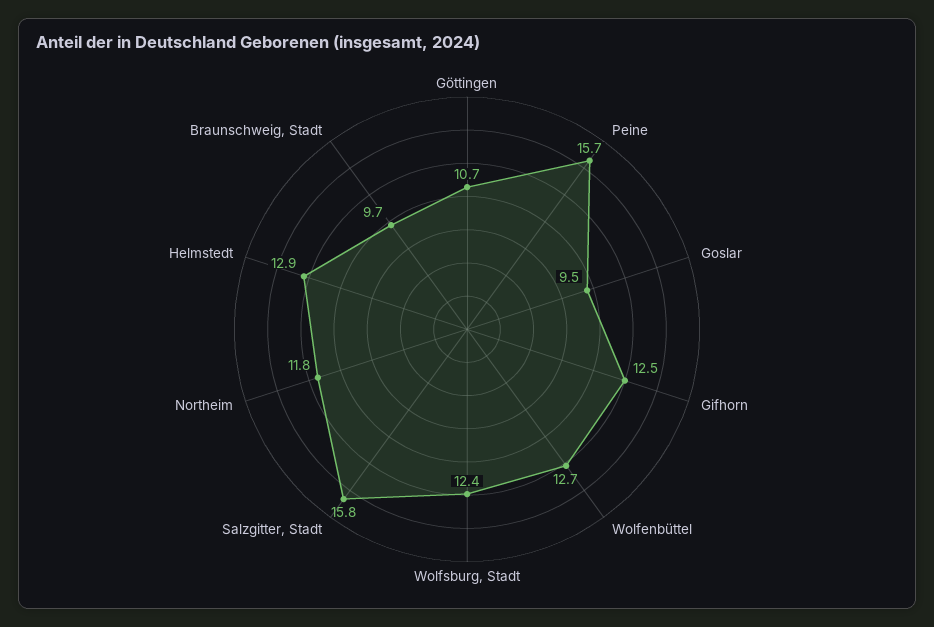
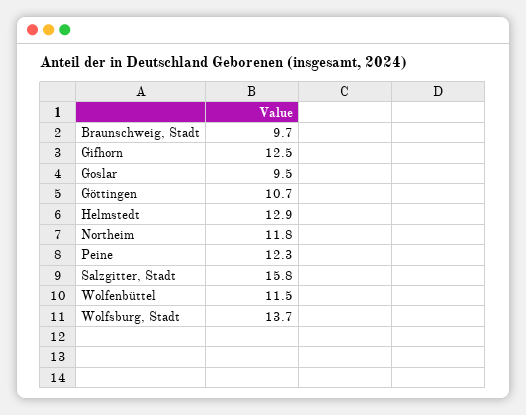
Peine: 15.7 -> 12.3
Wolfenbüttel: 12.7 -> 11.5
Wolfsburg, Stadt: 12.4 -> 13.7

